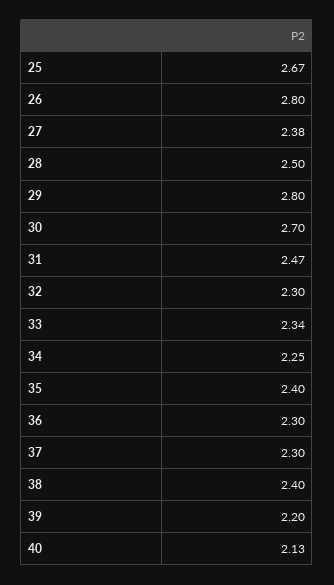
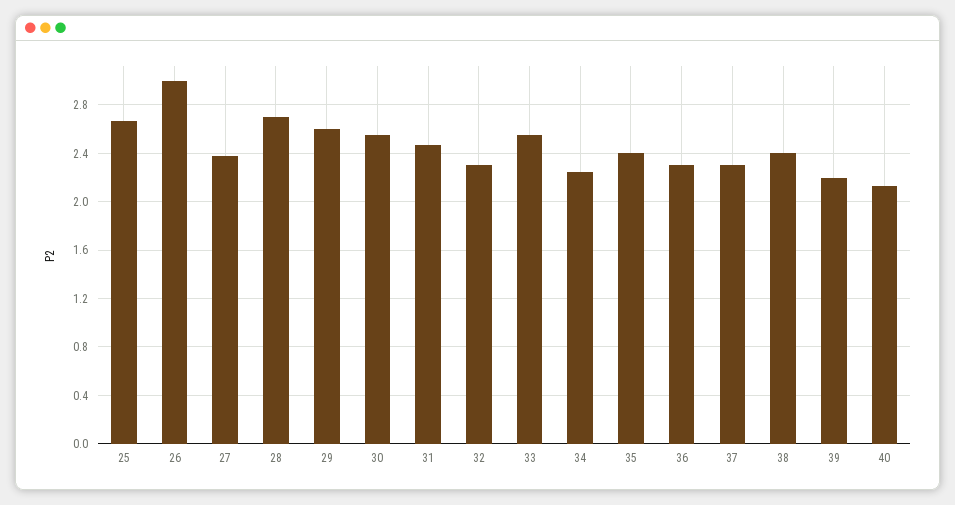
26: 2.8 -> 3
28: 2.5 -> 2.7
29: 2.8 -> 2.6
30: 2.7 -> 2.55
33: 2.34 -> 2.55

